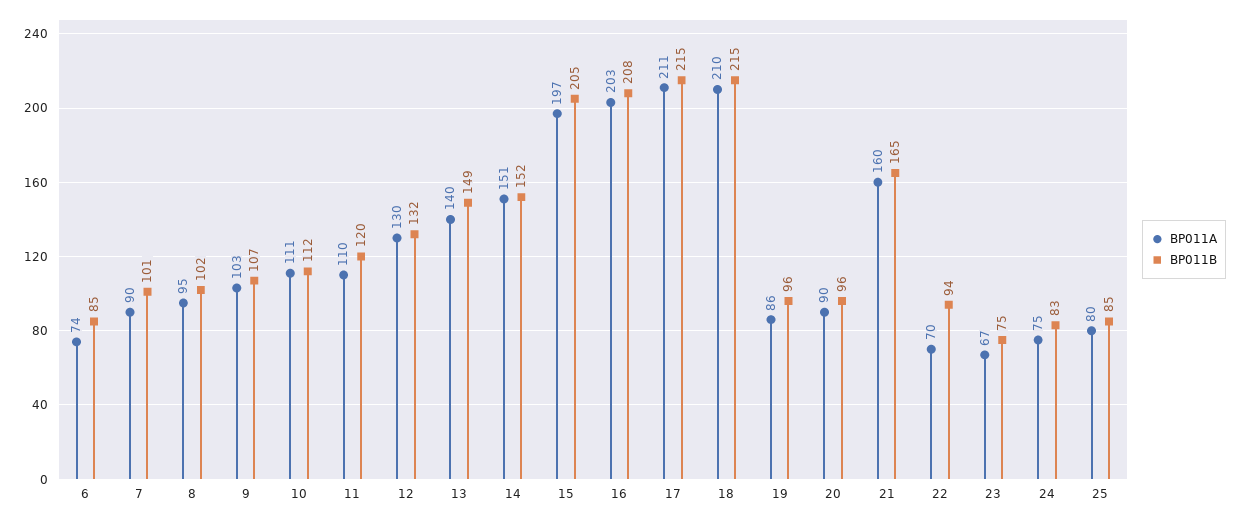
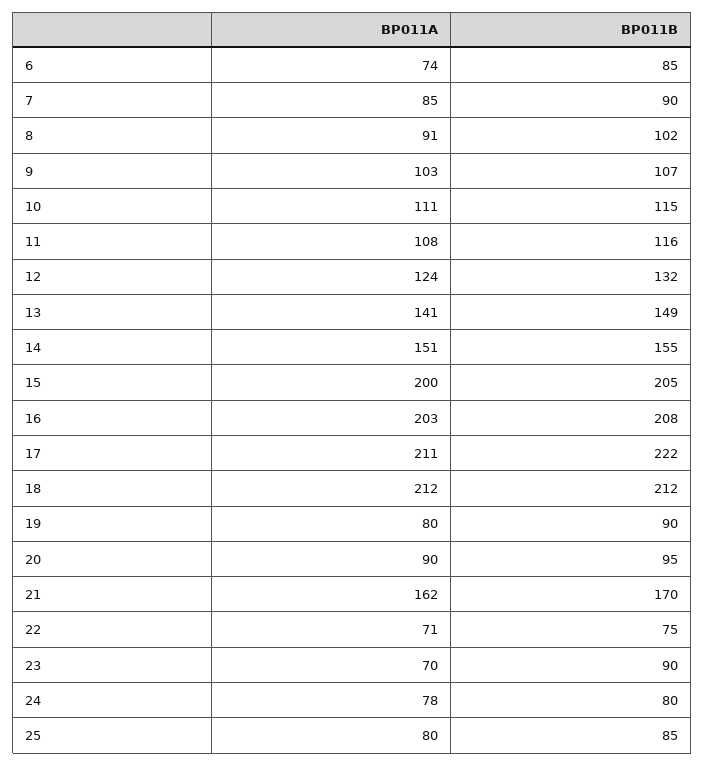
BP011A, 7: 90 -> 85
BP011B, 7: 101 -> 90
BP011A, 8: 95 -> 91
BP011B, 10: 112 -> 115
BP011A, 11: 110 -> 108
BP011B, 11: 120 -> 116
BP011A, 12: 130 -> 124
BP011A, 13: 140 -> 141
BP011B, 14: 152 -> 155
BP011A, 15: 197 -> 200
BP011B, 17: 215 -> 222
BP011A, 18: 210 -> 212
BP011B, 18: 215 -> 212
BP011A, 19: 86 -> 80
BP011B, 19: 96 -> 90
BP011B, 20: 96 -> 95
BP011A, 21: 160 -> 162
BP011B, 21: 165 -> 170
BP011A, 22: 70 -> 71
BP011B, 22: 94 -> 75
BP011A, 23: 67 -> 70
BP011B, 23: 75 -> 90
BP011A, 24: 75 -> 78
BP011B, 24: 83 -> 80

